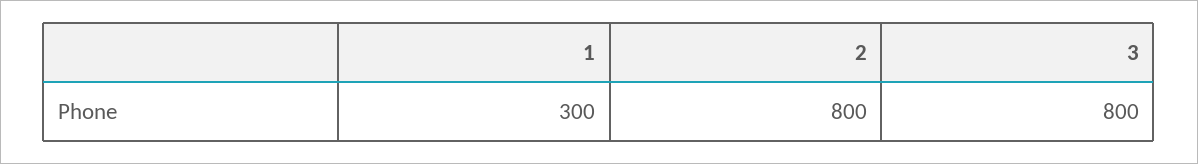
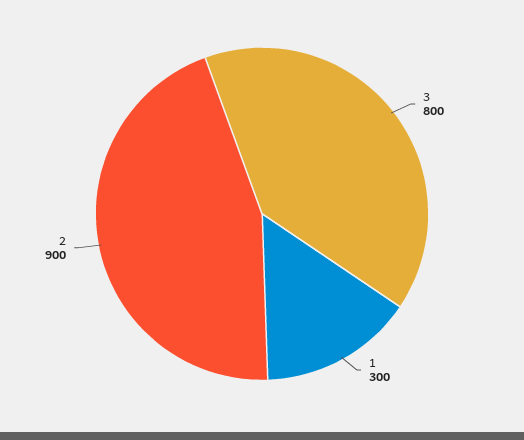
2: 800 -> 900

